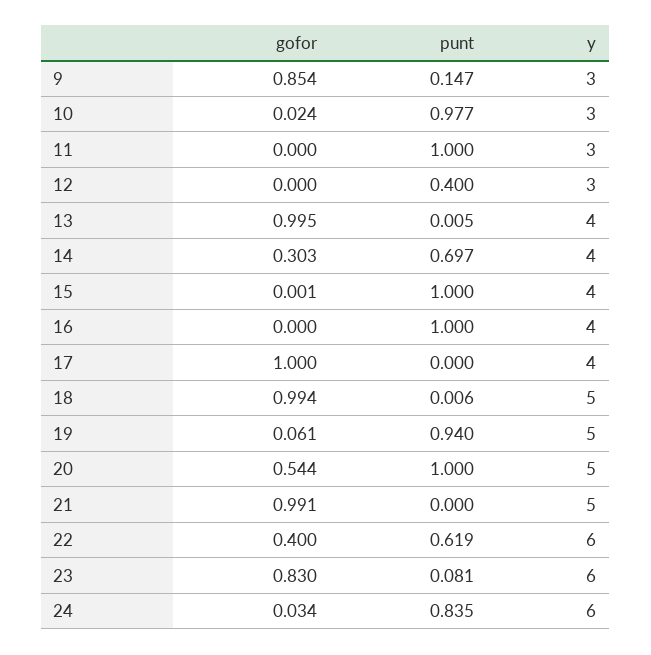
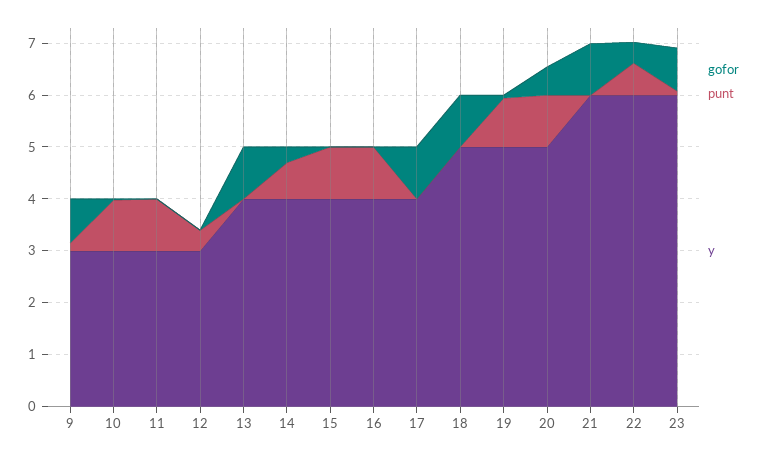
y, 21: 5 -> 6
gofor, 24: 0.034 -> none
punt, 24: 0.835 -> none
y, 24: 6 -> none

